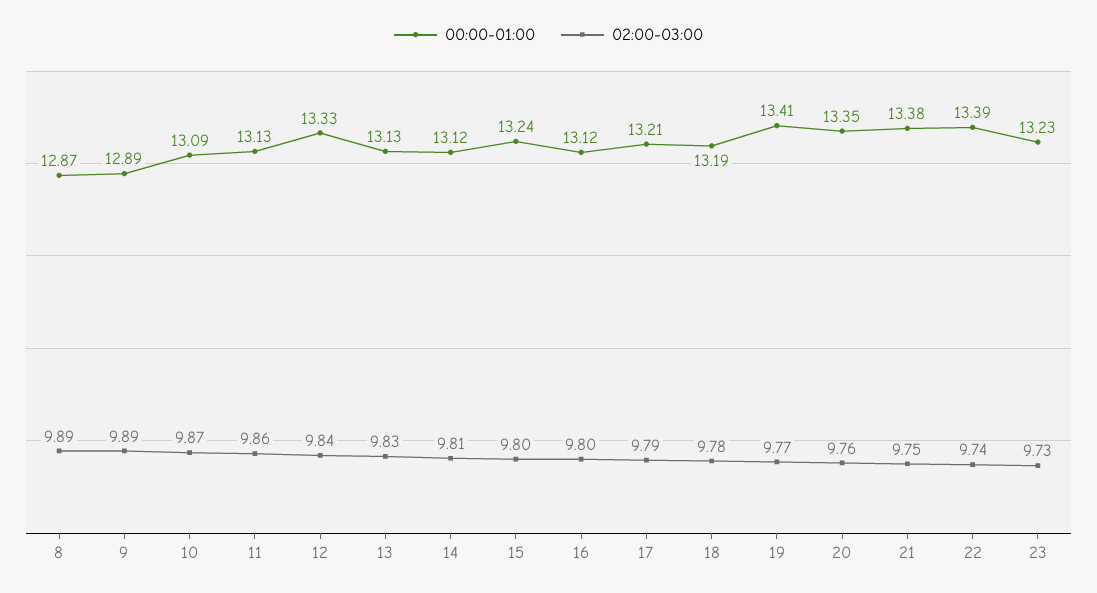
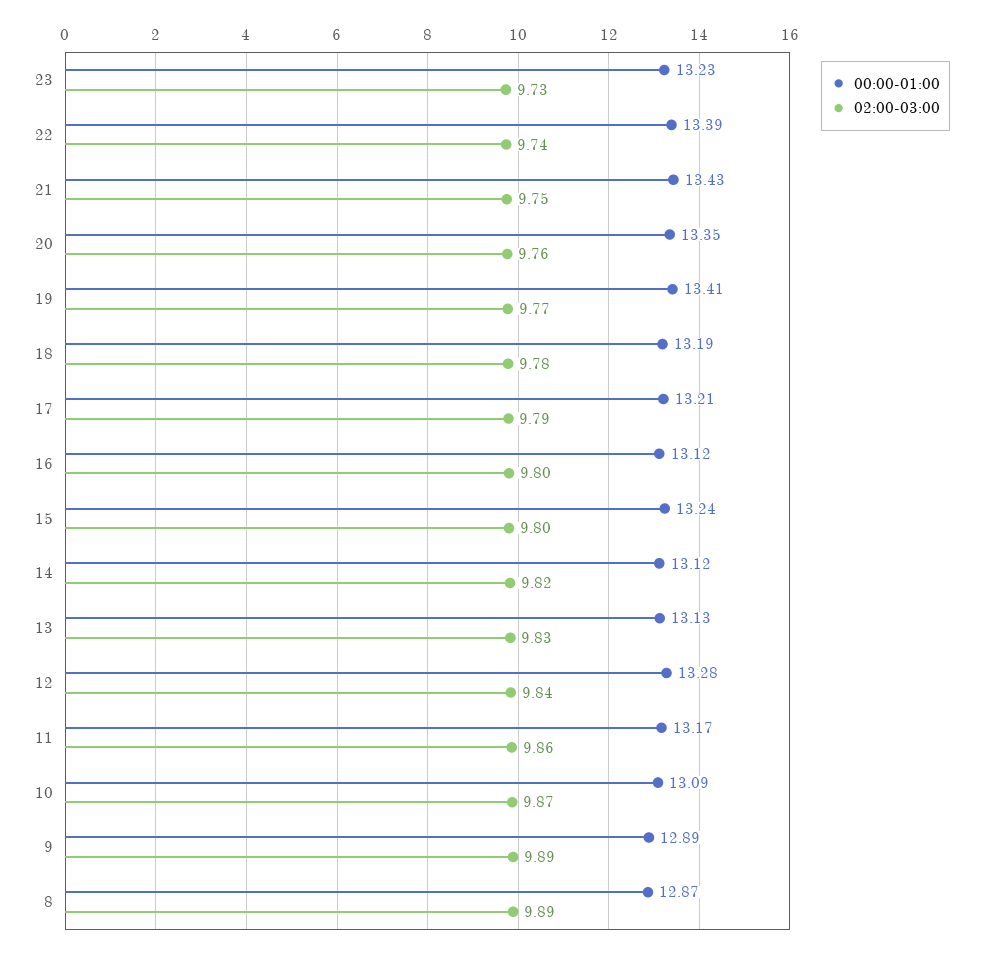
00:00-01:00, 11: 13.13 -> 13.17
00:00-01:00, 12: 13.33 -> 13.28
02:00-03:00, 14: 9.81 -> 9.82
00:00-01:00, 21: 13.38 -> 13.43

